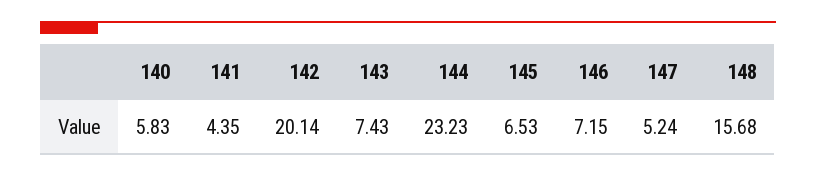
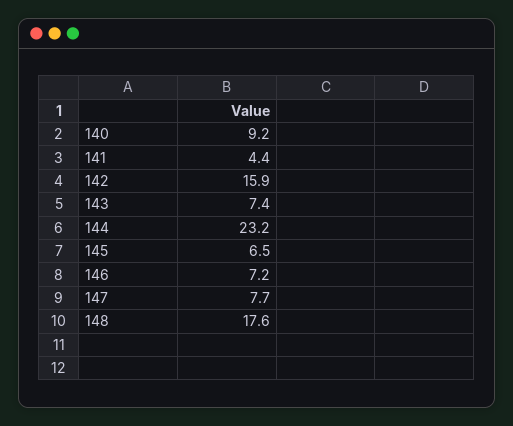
140: 5.83 -> 9.2
142: 20.14 -> 15.9
147: 5.24 -> 7.7
148: 15.68 -> 17.6

